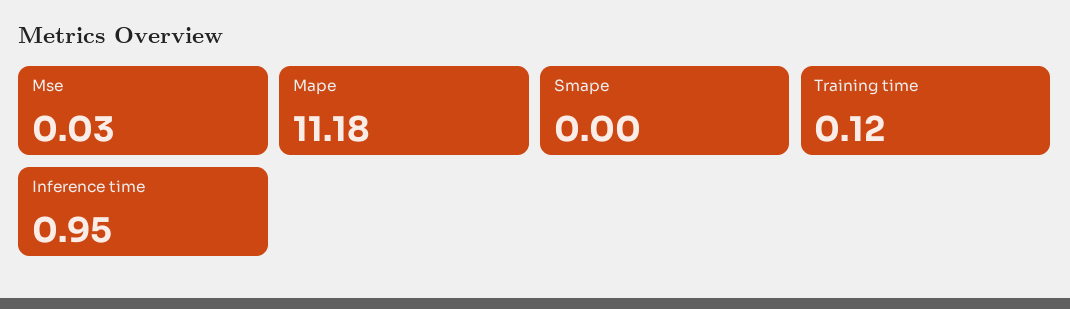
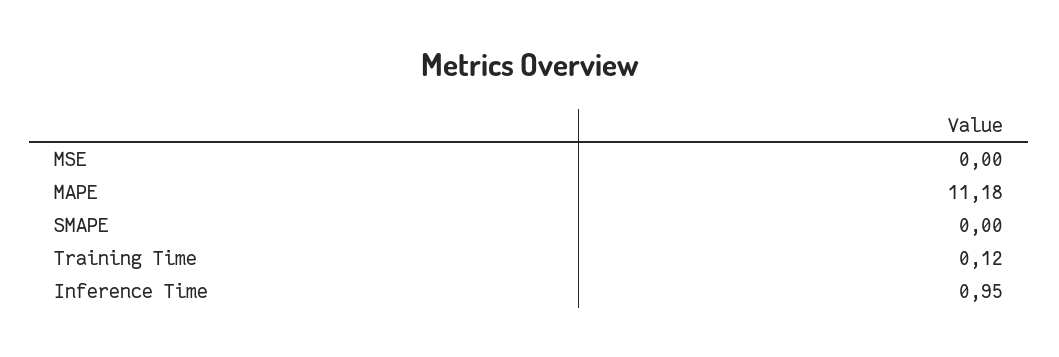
Mse: 0.03 -> 0

